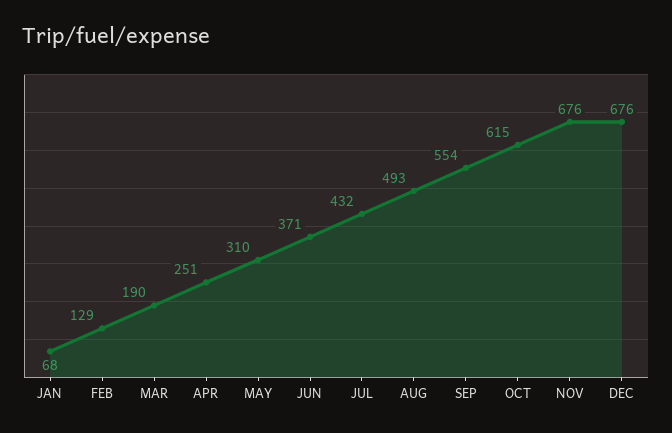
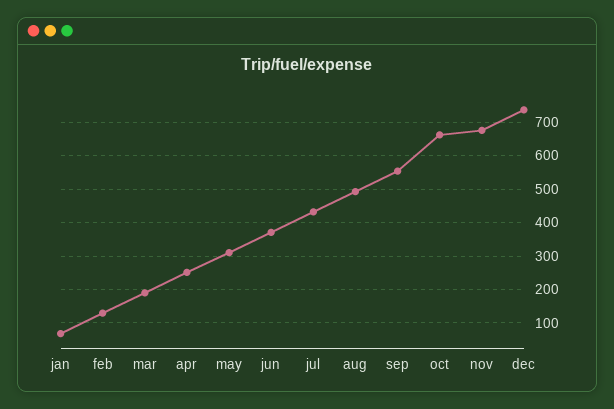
OCT: 615 -> 660
DEC: 676 -> 740

